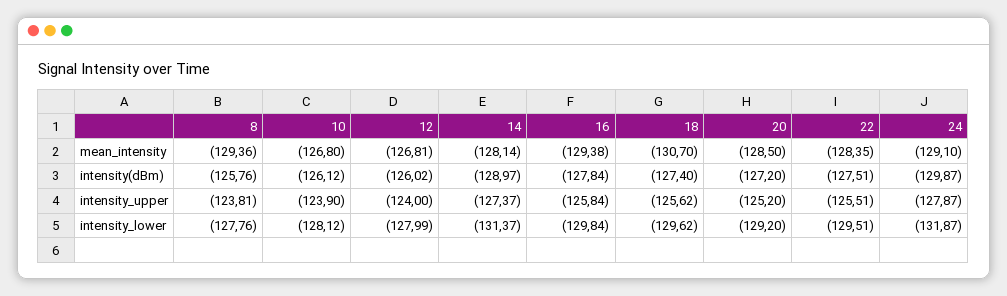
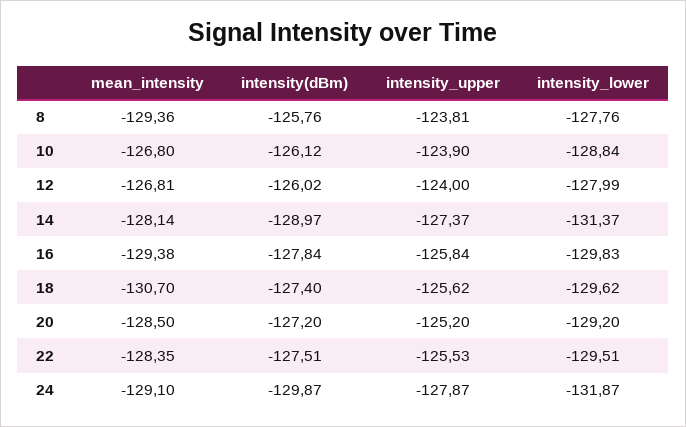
22, intensity_upper: -125.51 -> -125.53
10, intensity_lower: -128.12 -> -128.84
16, intensity_lower: -129.84 -> -129.83

